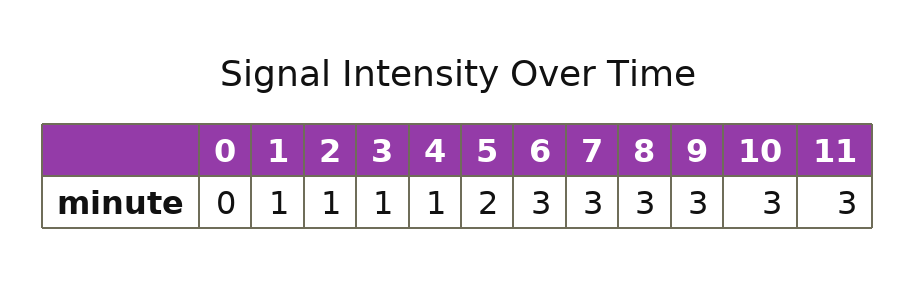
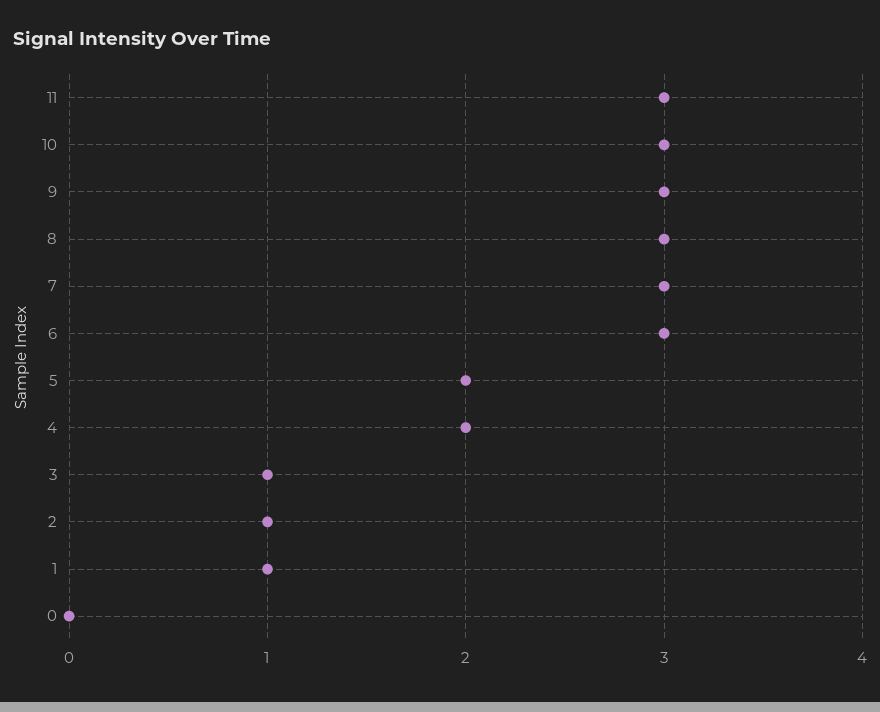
4: 1 -> 2

